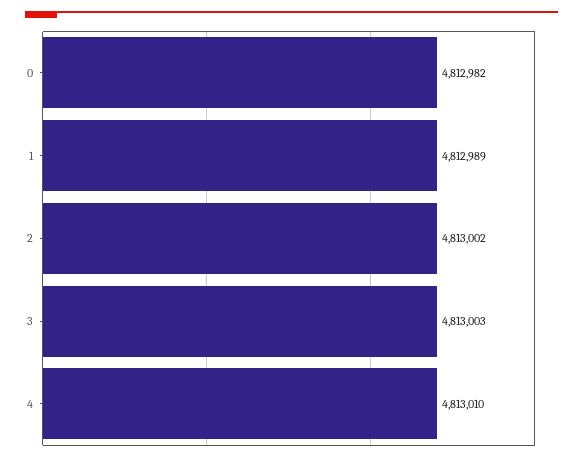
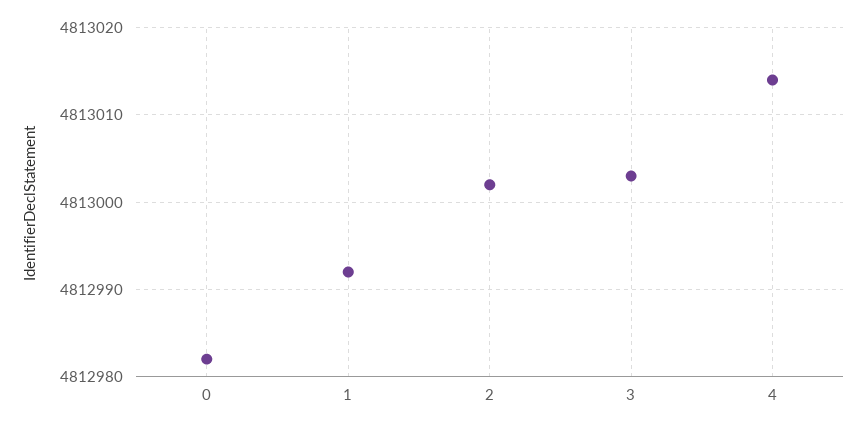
1: 4812989 -> 4812992
4: 4813010 -> 4813014

